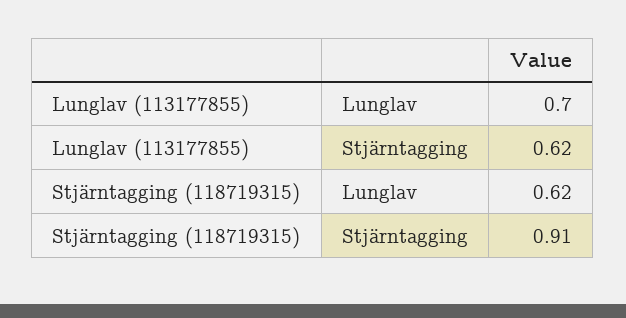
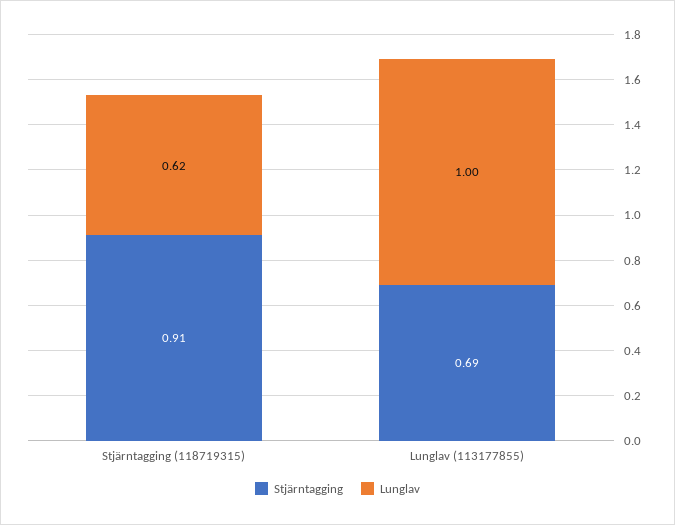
Lunglav, Lunglav (113177855): 0.7 -> 1
Stjärntagging, Lunglav (113177855): 0.62 -> 0.69

